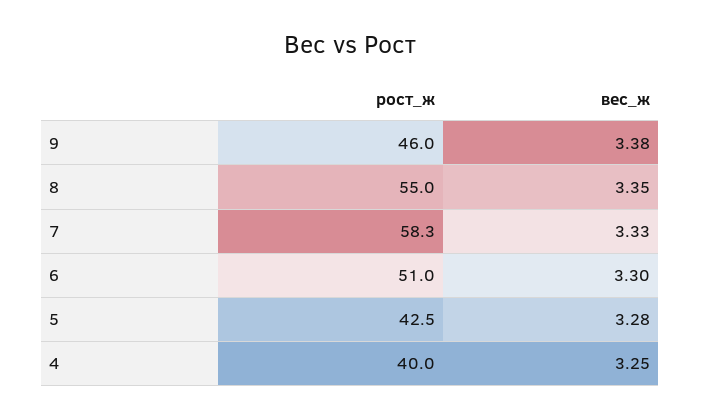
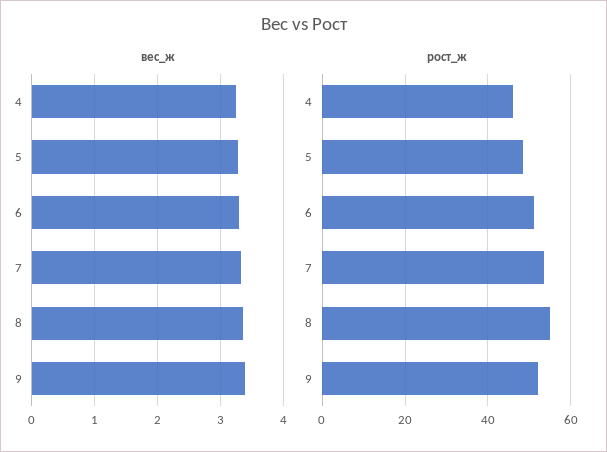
рост_ж, 9: 46 -> 52
рост_ж, 7: 58.3 -> 54
рост_ж, 5: 42.5 -> 48
рост_ж, 4: 40 -> 46

